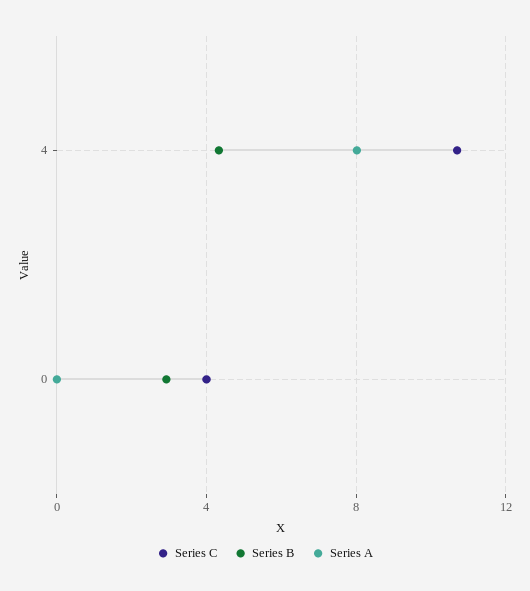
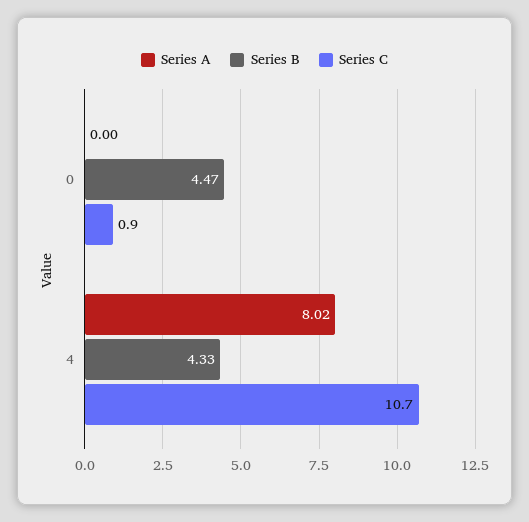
Series C, 0: 4 -> 0.9
Series B, 0: 3 -> 4.47

